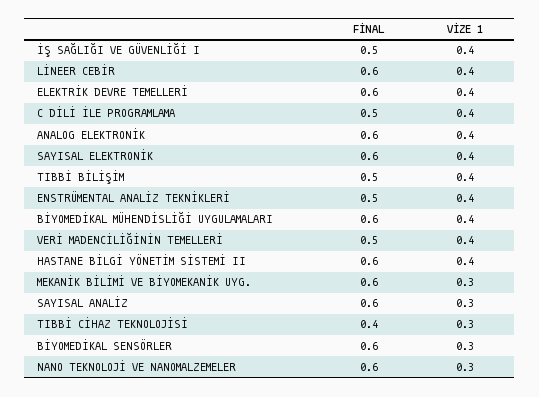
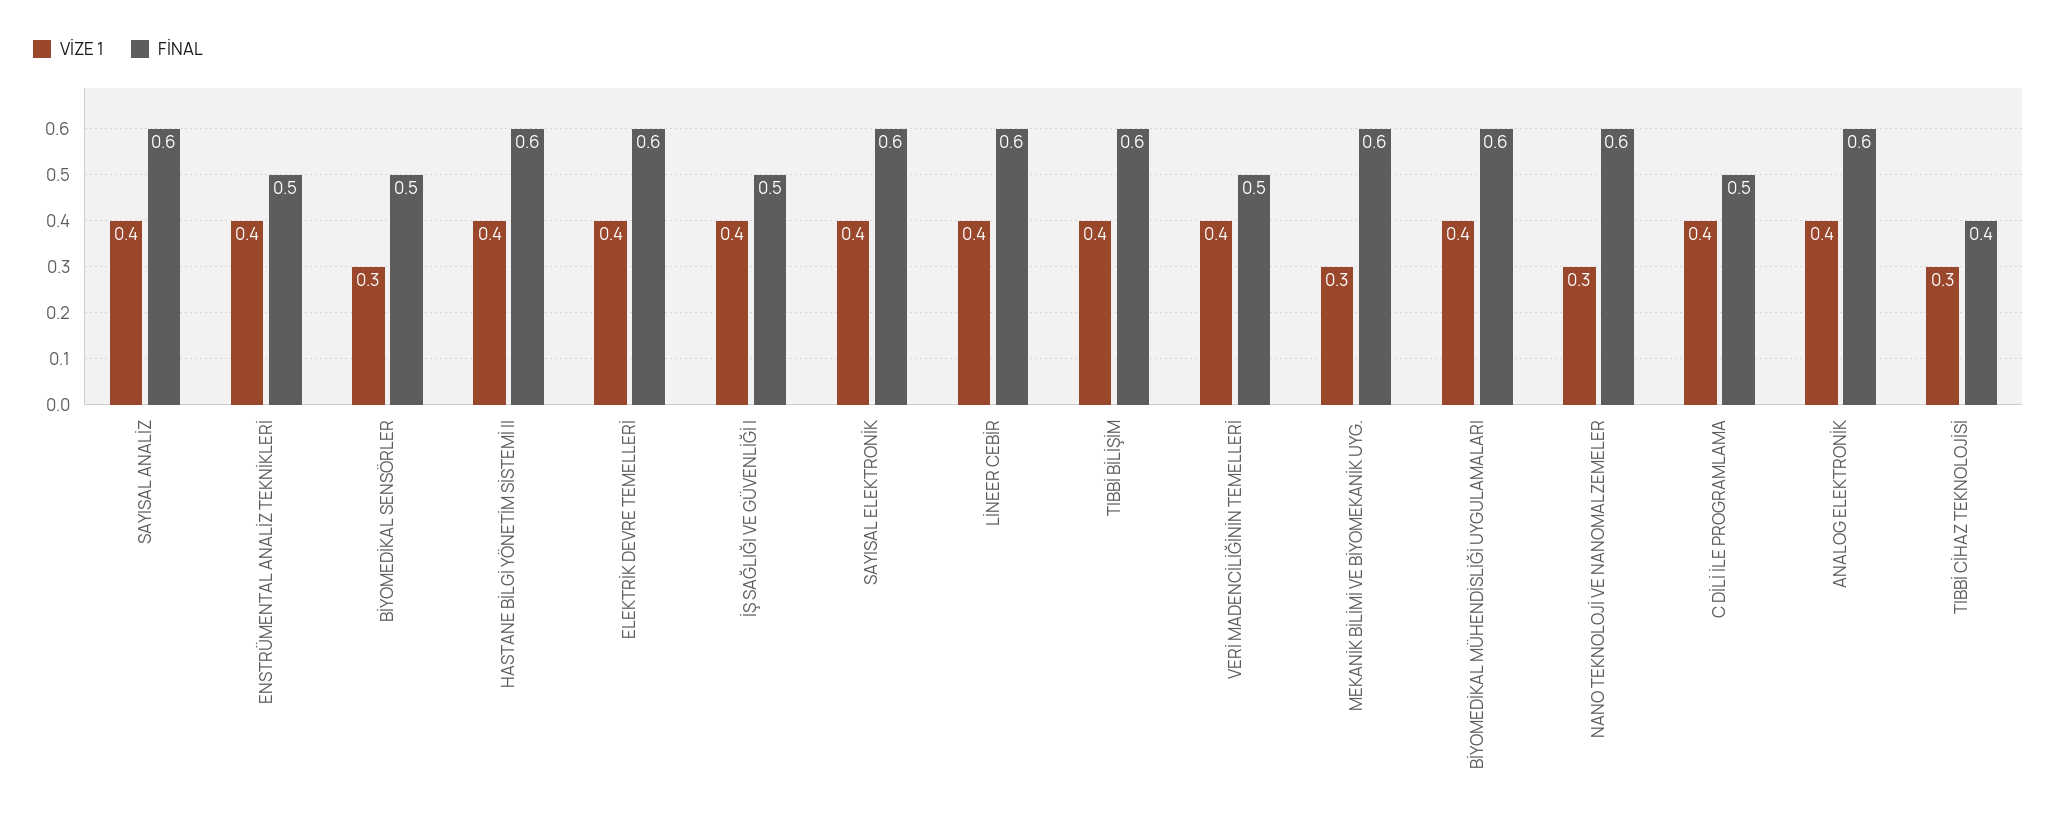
FİNAL, TIBBİ BİLİŞİM: 0.5 -> 0.6
VİZE 1, SAYISAL ANALİZ: 0.3 -> 0.4
FİNAL, BİYOMEDİKAL SENSÖRLER: 0.6 -> 0.5

